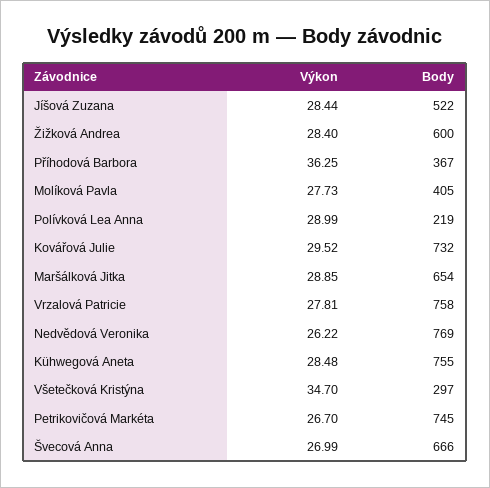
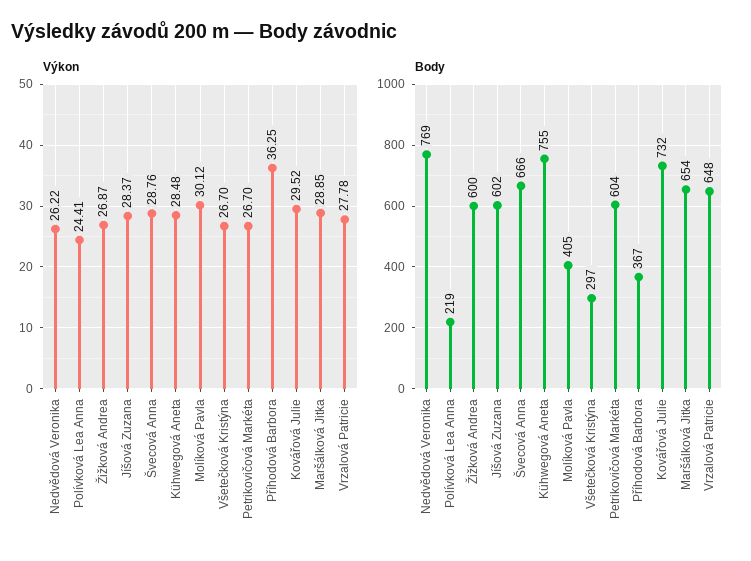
Výkon, Jíšová Zuzana: 28.44 -> 28.37
Body, Jíšová Zuzana: 522 -> 602
Výkon, Žižková Andrea: 28.4 -> 26.87
Výkon, Molíková Pavla: 27.73 -> 30.12
Výkon, Polívková Lea Anna: 28.99 -> 24.41
Výkon, Vrzalová Patricie: 27.81 -> 27.78
Body, Vrzalová Patricie: 758 -> 648
Výkon, Všetečková Kristýna: 34.7 -> 26.7
Body, Petrikovičová Markéta: 745 -> 604
Výkon, Švecová Anna: 26.99 -> 28.76

